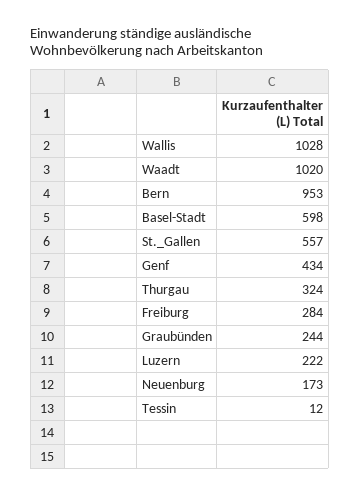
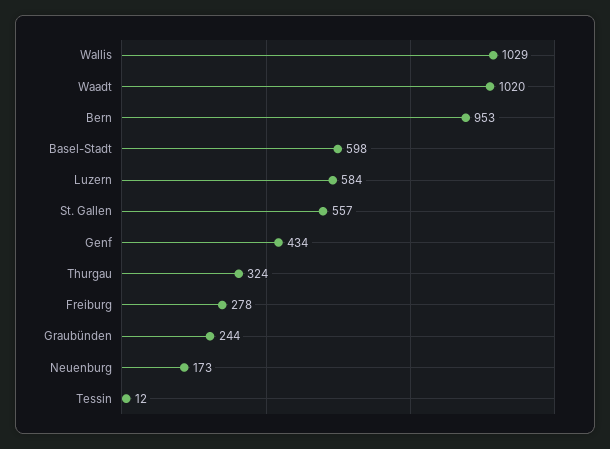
Wallis: 1028 -> 1029
Freiburg: 284 -> 278
Luzern: 222 -> 584

